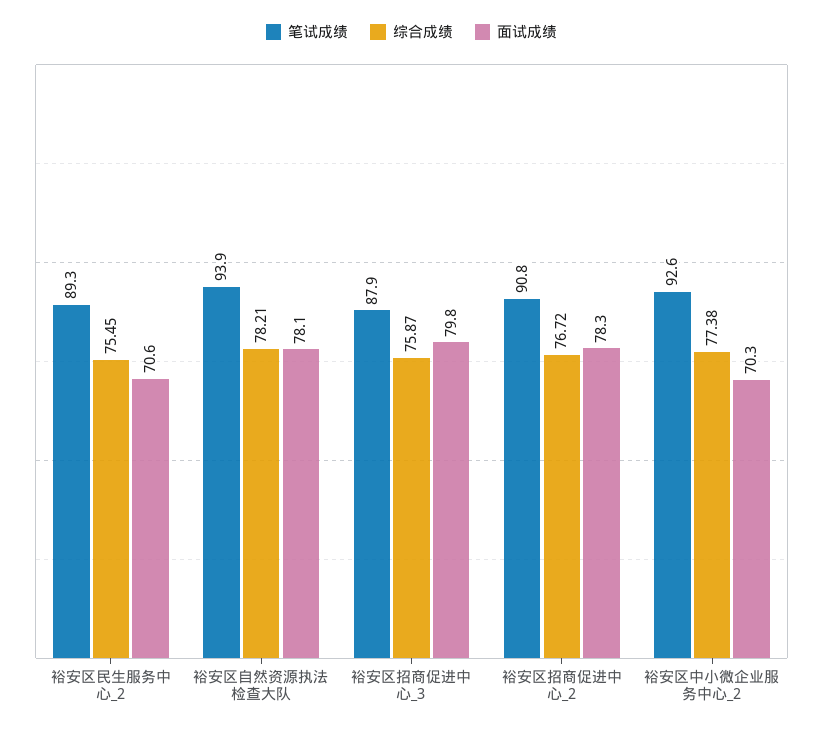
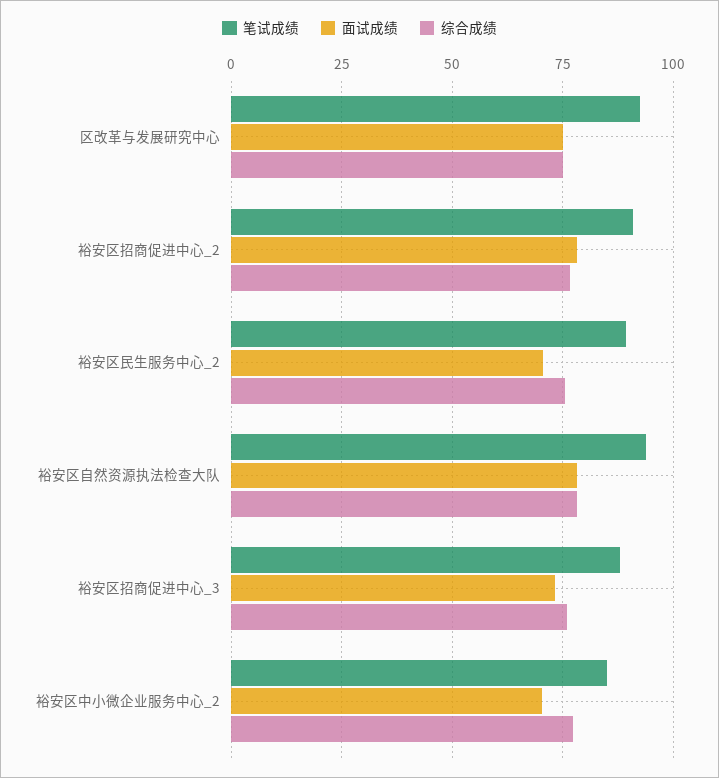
面试成绩, 裕安区招商促进中心_3: 79.8 -> 72.5
笔试成绩, 裕安区中小微企业服务中心_2: 92.6 -> 85
笔试成绩, 区改革与发展研究中心: none -> 92.5
面试成绩, 区改革与发展研究中心: none -> 75
综合成绩, 区改革与发展研究中心: none -> 75

